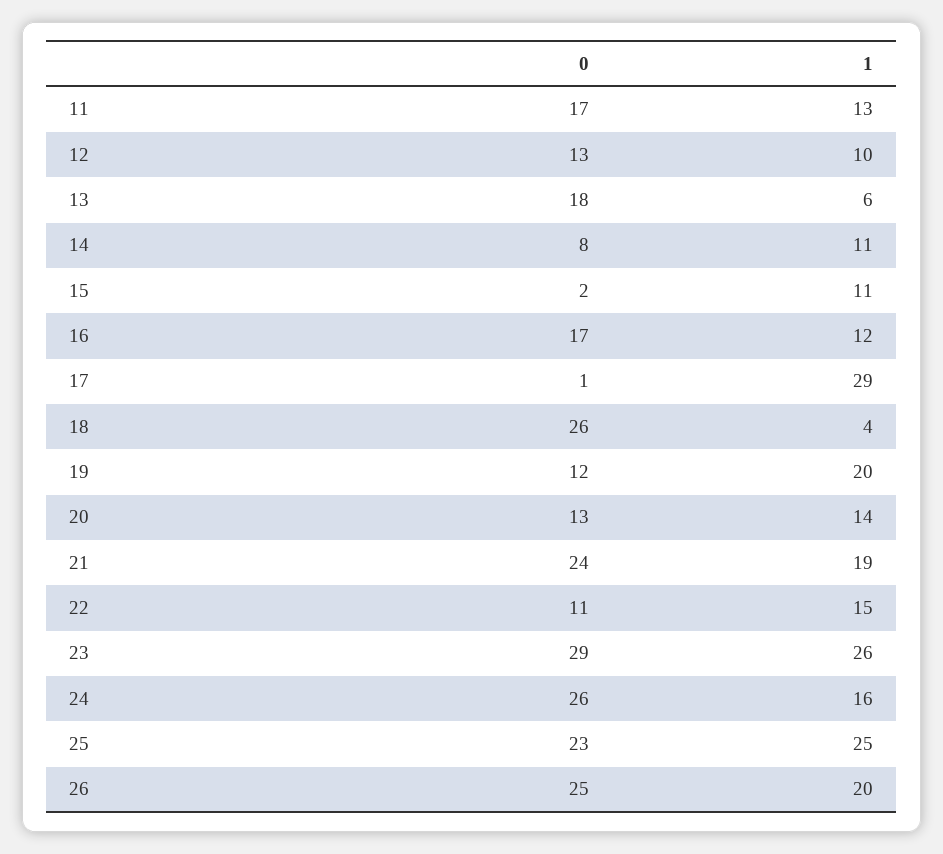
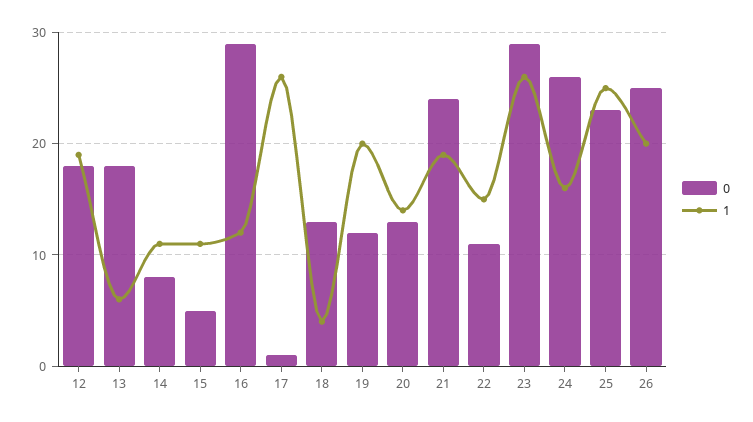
0, 11: 17 -> none
1, 11: 13 -> none
0, 12: 13 -> 18
1, 12: 10 -> 19
0, 15: 2 -> 5
0, 16: 17 -> 29
1, 17: 29 -> 26
0, 18: 26 -> 13

